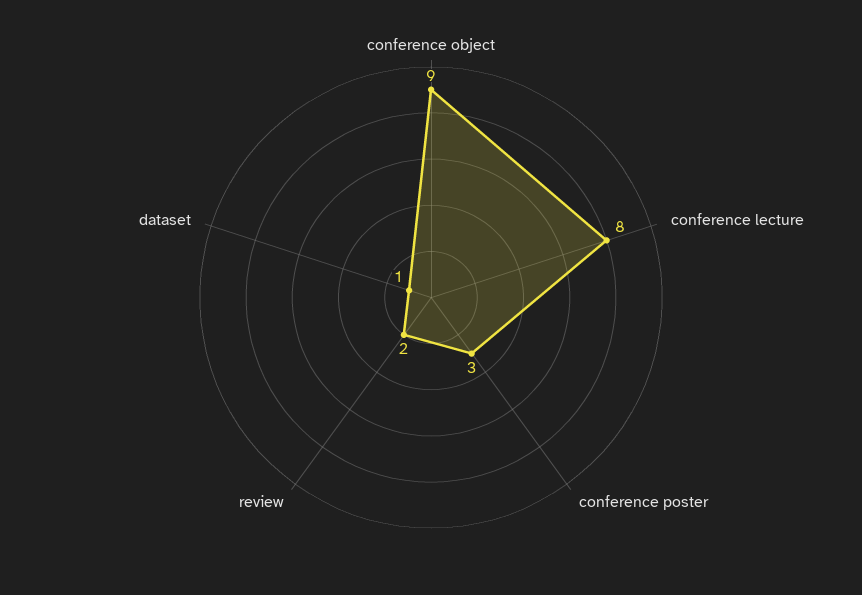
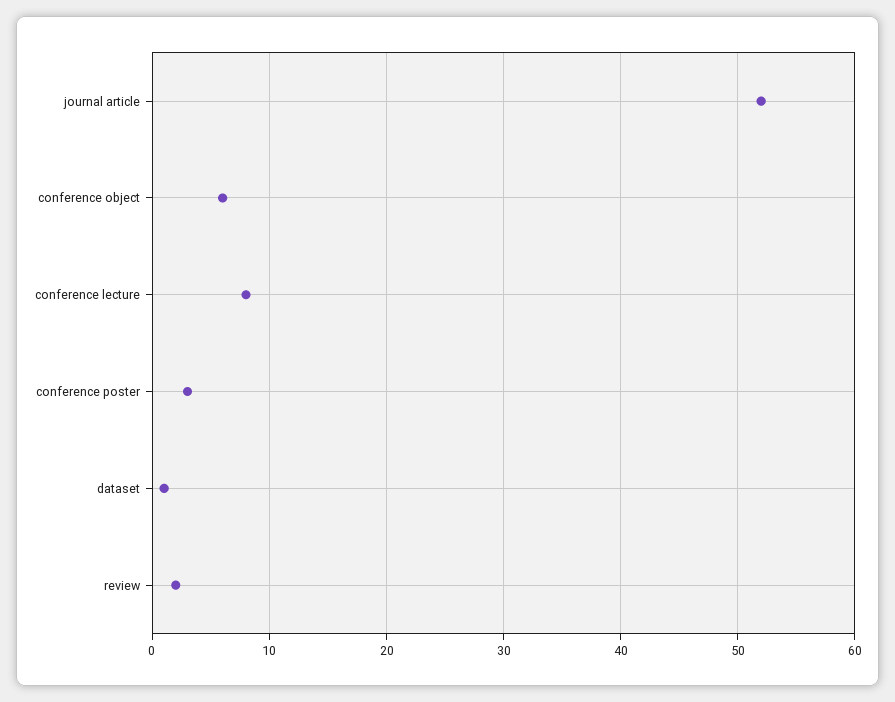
conference object: 9 -> 6
journal article: none -> 52

